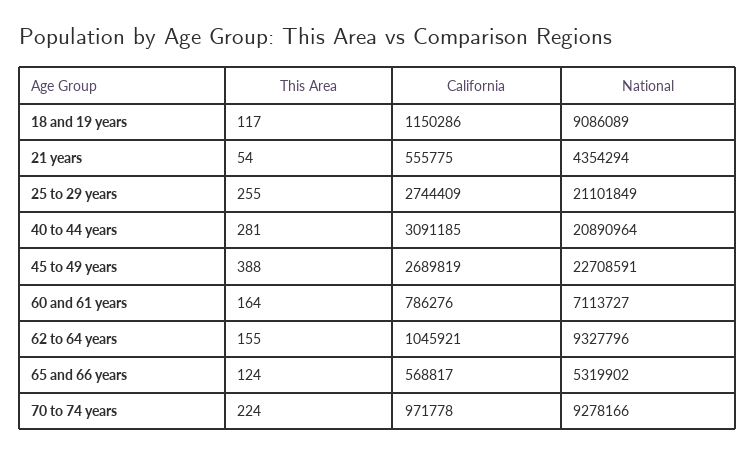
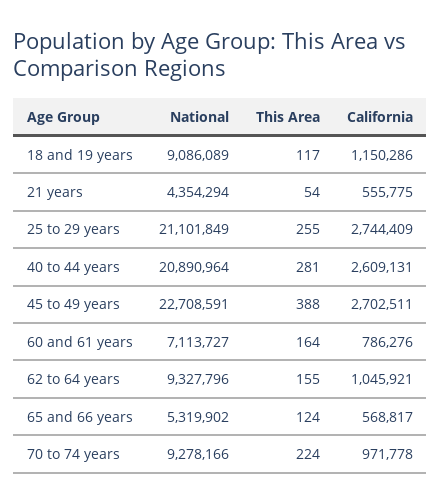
California, 40 to 44 years: 3091185 -> 2609131
California, 45 to 49 years: 2689819 -> 2702511

